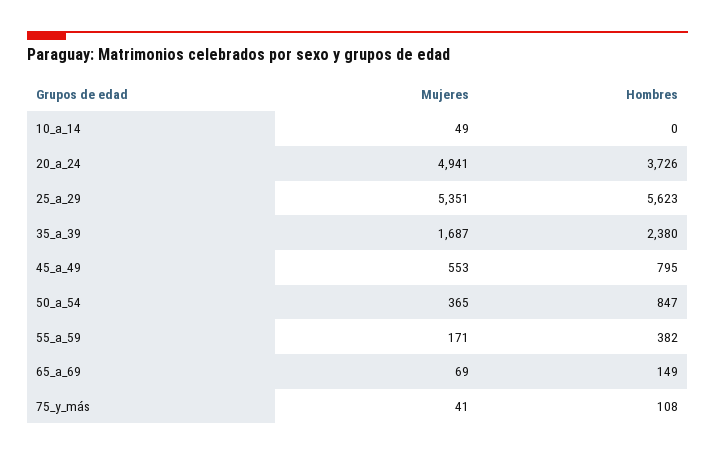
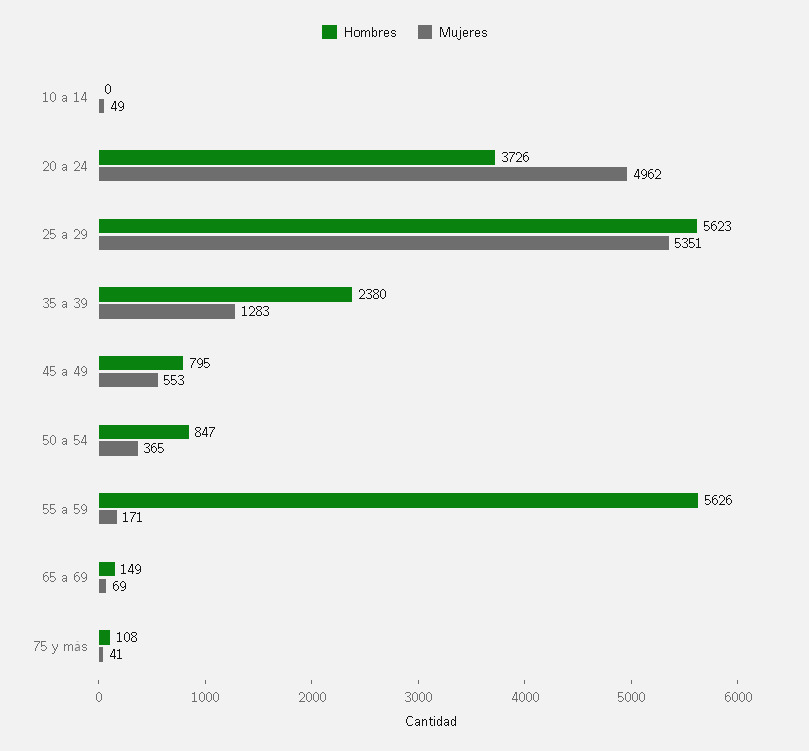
Mujeres, 20_a_24: 4941 -> 4962
Mujeres, 35_a_39: 1687 -> 1283
Hombres, 55_a_59: 382 -> 5626

